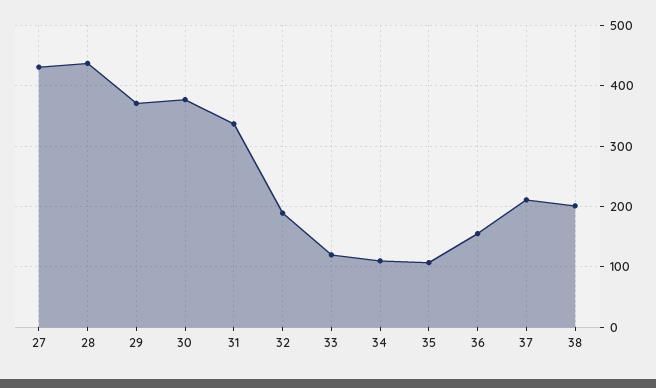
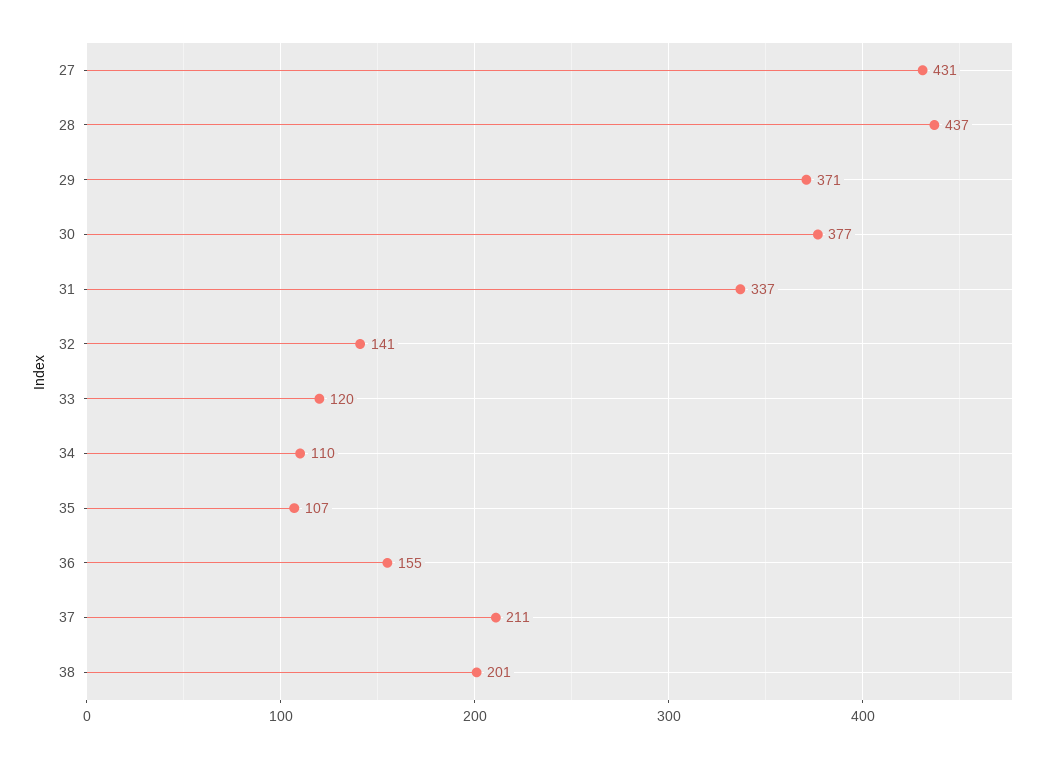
32: 190 -> 141

